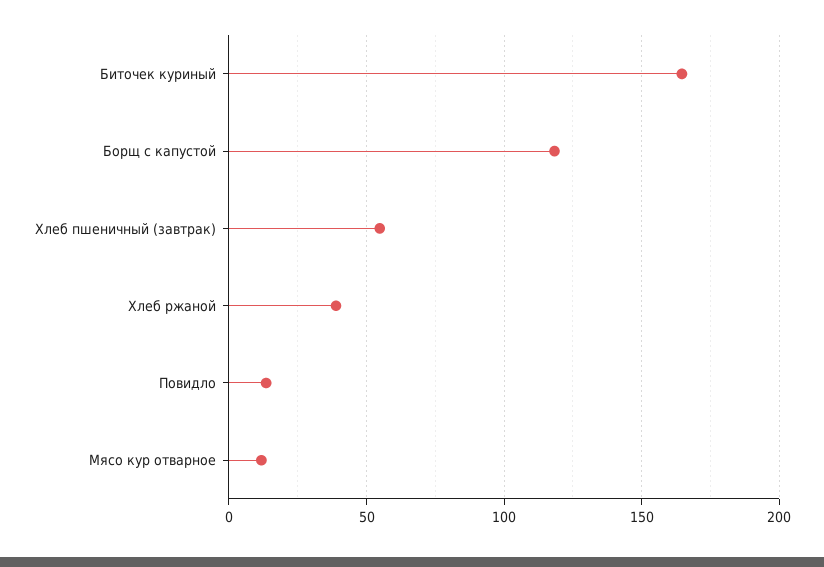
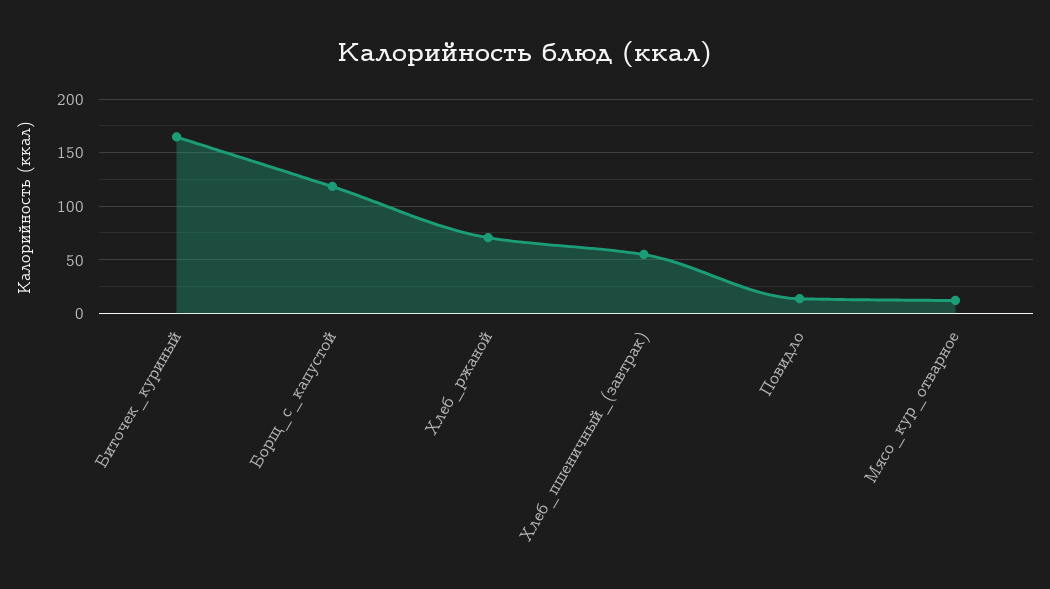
Хлеб ржаной: 40 -> 70

